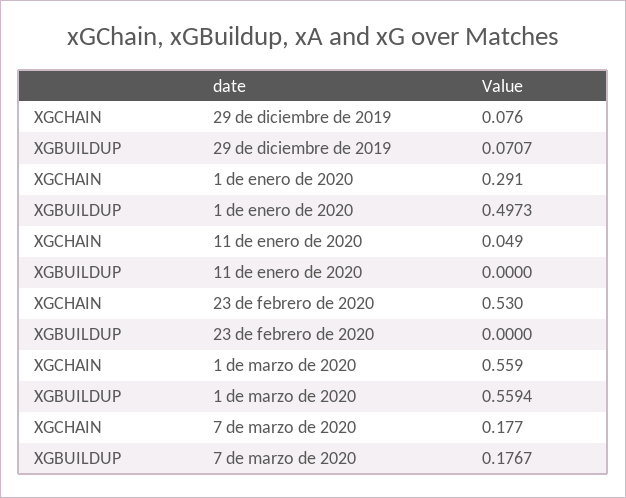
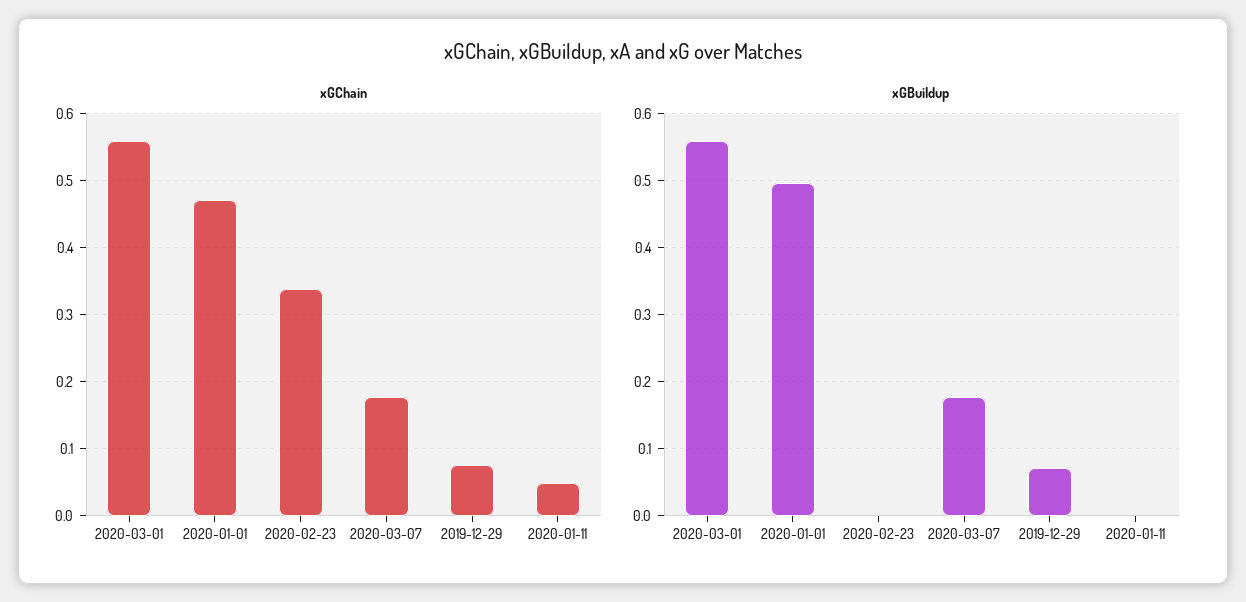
XGCHAIN, 1 de enero de 2020: 0.291 -> 0.47
XGCHAIN, 23 de febrero de 2020: 0.53 -> 0.34

